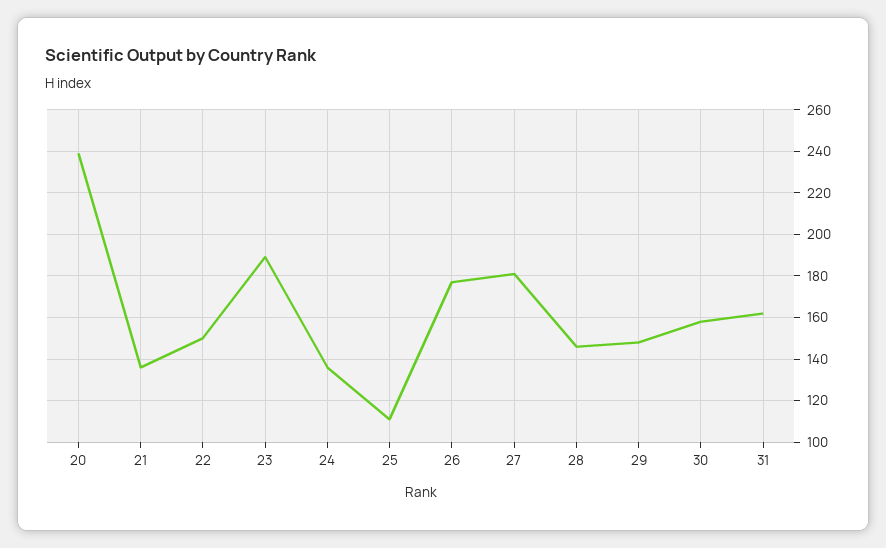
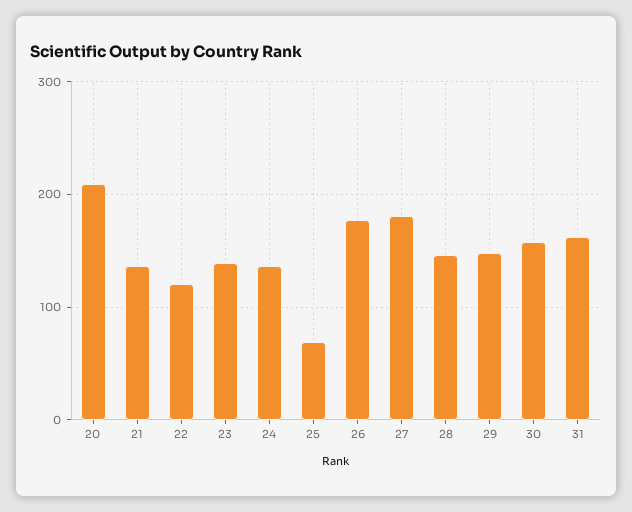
20: 240 -> 210
22: 150 -> 120
23: 190 -> 140
25: 110 -> 70

